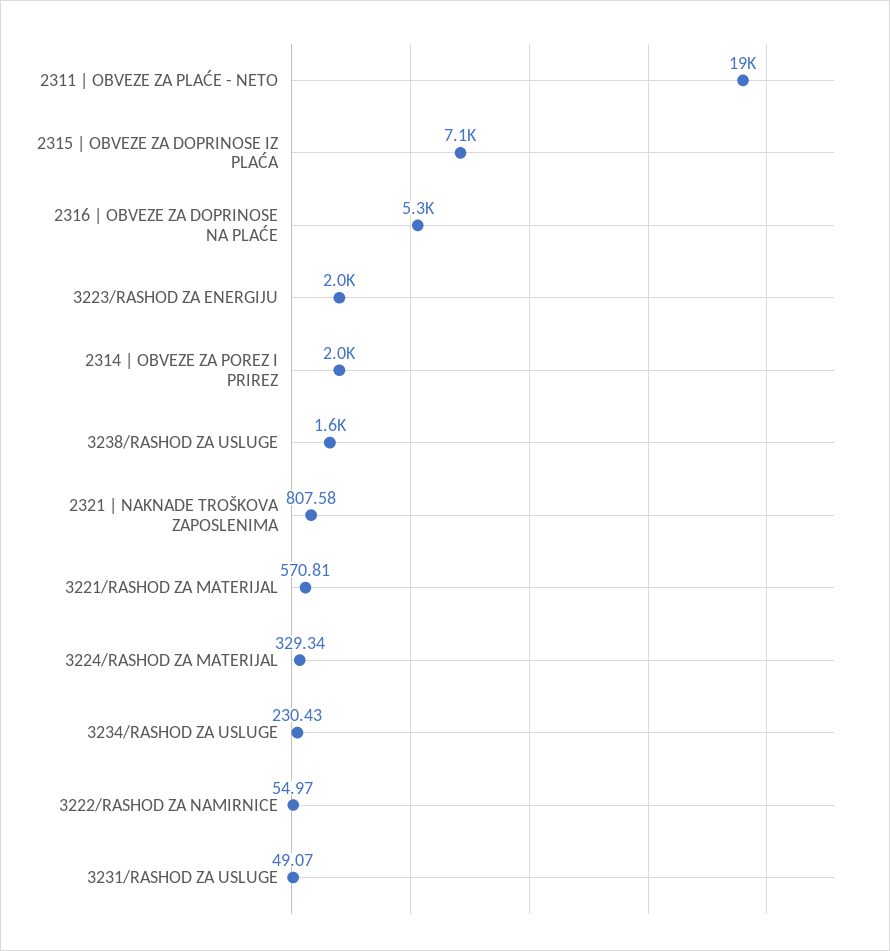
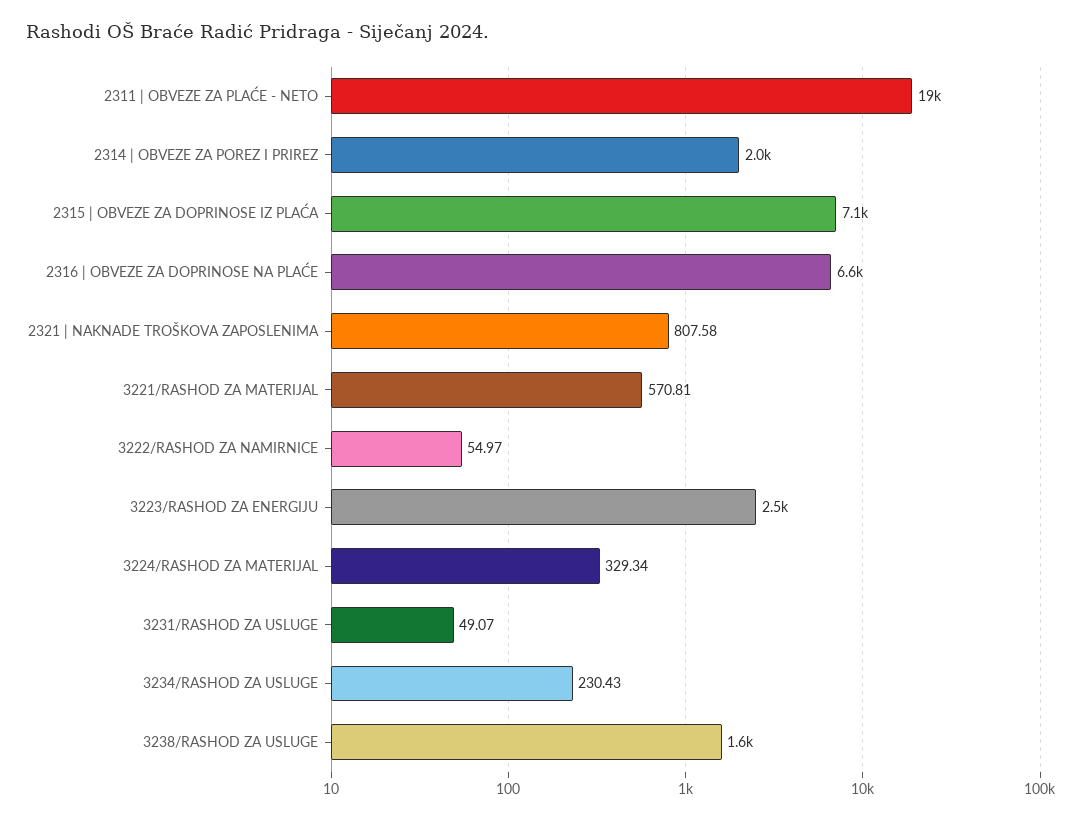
2316 | OBVEZE ZA DOPRINOSE NA PLAĆE: 5300 -> 6600
3223/RASHOD ZA ENERGIJU: 2000 -> 2500

